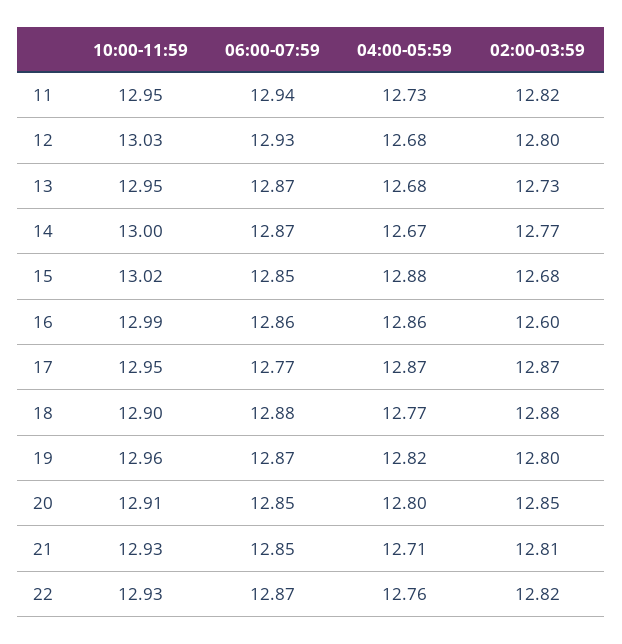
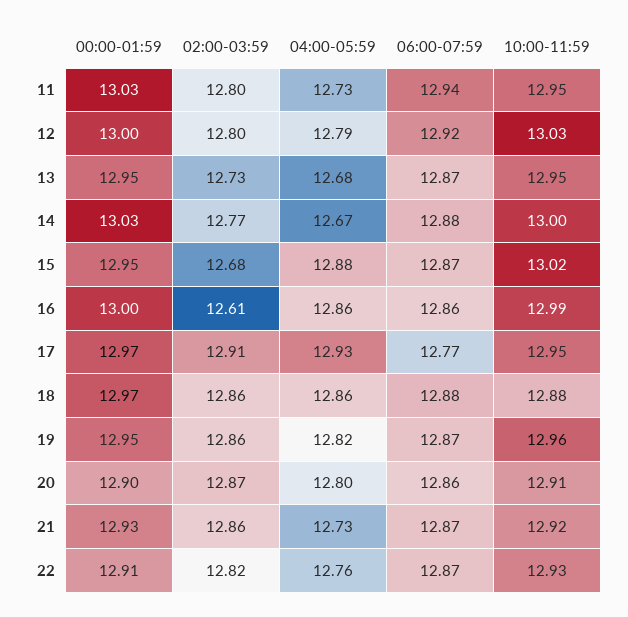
02:00-03:59, 11: 12.82 -> 12.8
06:00-07:59, 12: 12.93 -> 12.92
04:00-05:59, 12: 12.68 -> 12.79
06:00-07:59, 14: 12.87 -> 12.88
06:00-07:59, 15: 12.85 -> 12.87
02:00-03:59, 16: 12.6 -> 12.61
04:00-05:59, 17: 12.87 -> 12.93
02:00-03:59, 17: 12.87 -> 12.91
10:00-11:59, 18: 12.9 -> 12.88
04:00-05:59, 18: 12.77 -> 12.86
02:00-03:59, 18: 12.88 -> 12.86
02:00-03:59, 19: 12.8 -> 12.86
06:00-07:59, 20: 12.85 -> 12.86
02:00-03:59, 20: 12.85 -> 12.87
10:00-11:59, 21: 12.93 -> 12.92
06:00-07:59, 21: 12.85 -> 12.87
04:00-05:59, 21: 12.71 -> 12.73
02:00-03:59, 21: 12.81 -> 12.86
00:00-01:59, 11: none -> 13.03
00:00-01:59, 12: none -> 13
00:00-01:59, 13: none -> 12.95
00:00-01:59, 14: none -> 13.03
00:00-01:59, 15: none -> 12.95
00:00-01:59, 16: none -> 13
00:00-01:59, 17: none -> 12.97
00:00-01:59, 18: none -> 12.97
00:00-01:59, 19: none -> 12.95
00:00-01:59, 20: none -> 12.9
00:00-01:59, 21: none -> 12.93
00:00-01:59, 22: none -> 12.91

